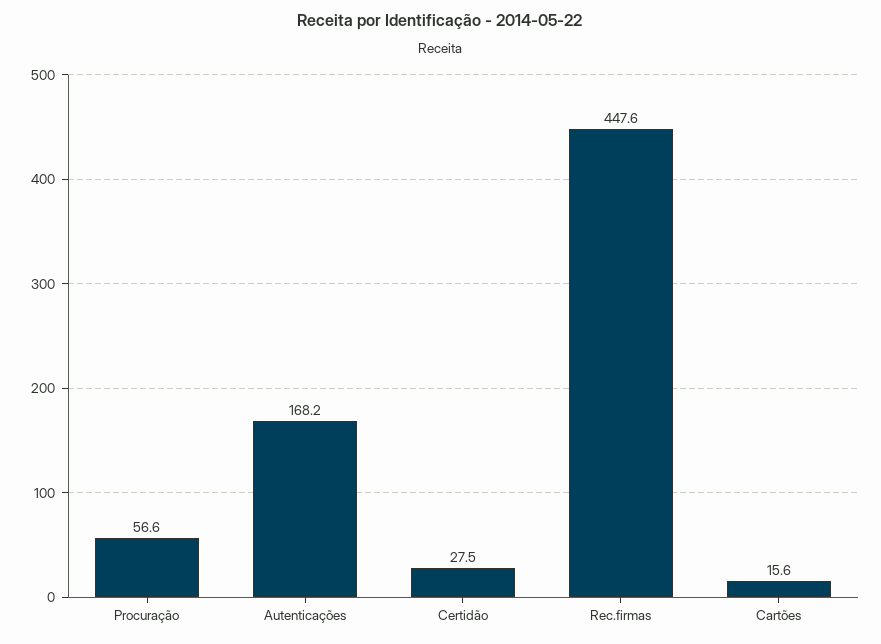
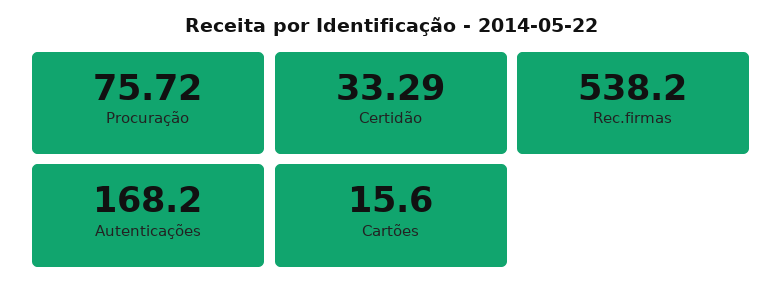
Procuração: 56.6 -> 75.72
Certidão: 27.5 -> 33.29
Rec.firmas: 447.6 -> 538.2

